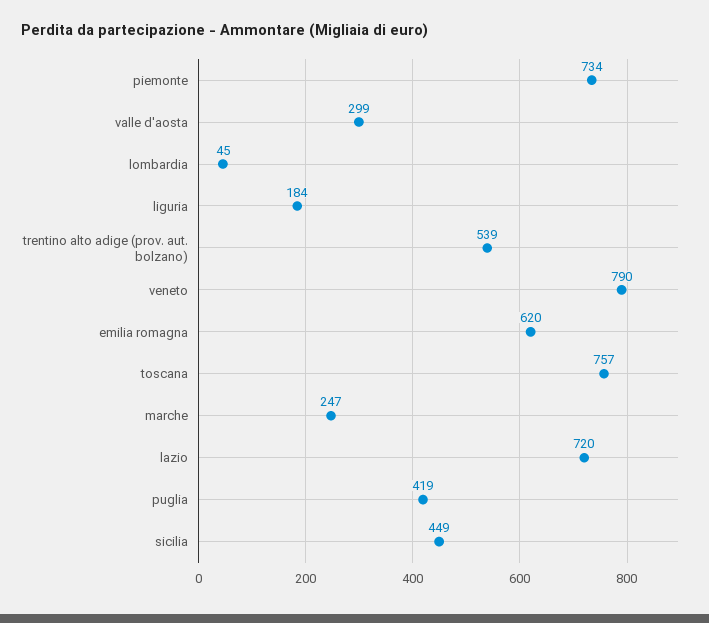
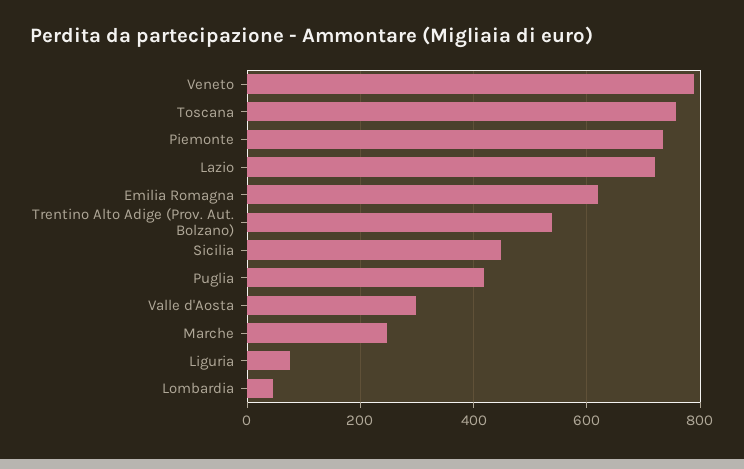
liguria: 184 -> 80

